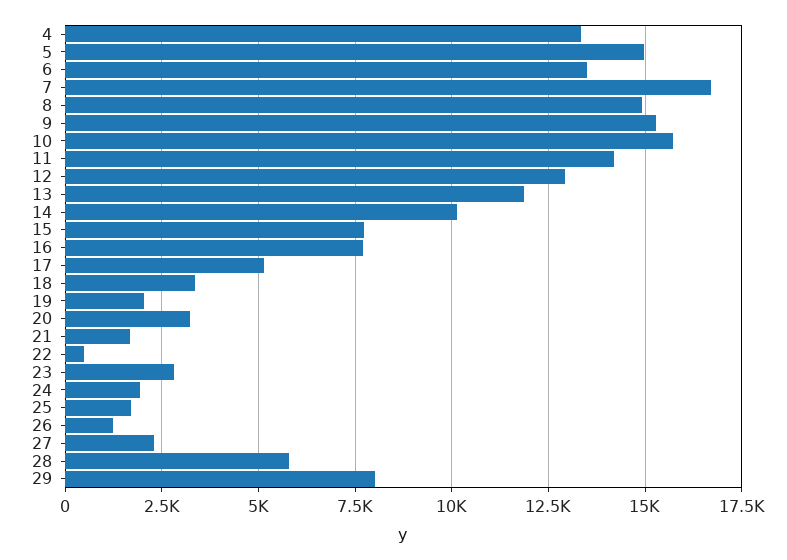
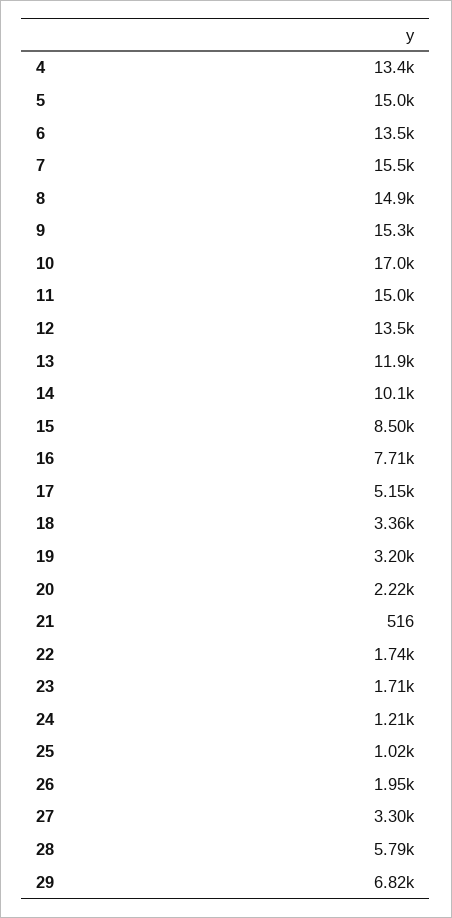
7: 16750 -> 15500
10: 15750 -> 17000
11: 14250 -> 15000
12: 13000 -> 13500
15: 7750 -> 8500
19: 2000 -> 3200
20: 3250 -> 2220
21: 1750 -> 516
22: 500 -> 1740
23: 2750 -> 1710
24: 2000 -> 1210
25: 1750 -> 1020
26: 1250 -> 1950
27: 2250 -> 3300
29: 8000 -> 6820

